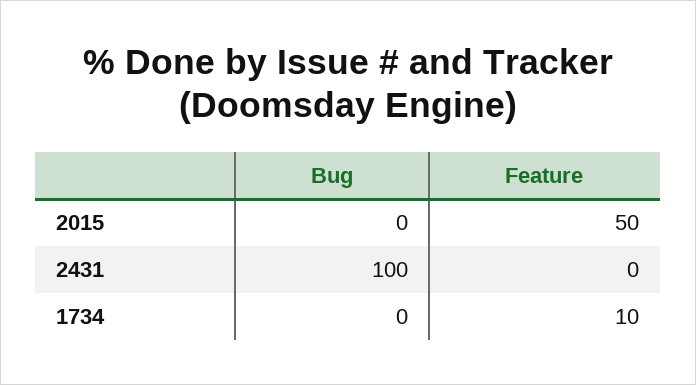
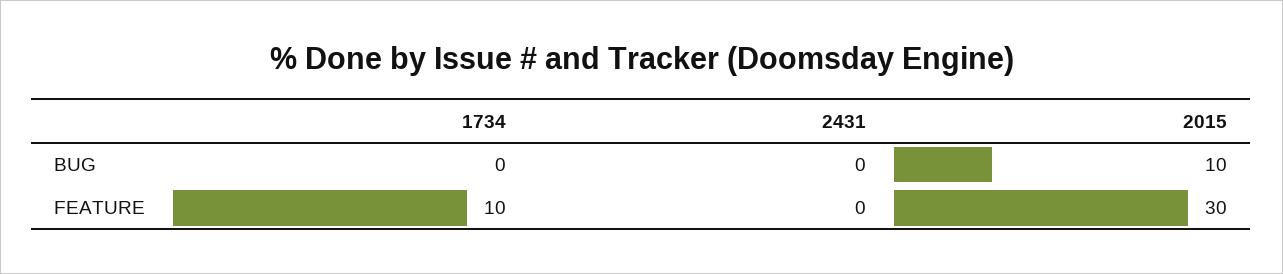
Bug, 2015: 0 -> 10
Feature, 2015: 50 -> 30
Bug, 2431: 100 -> 0

